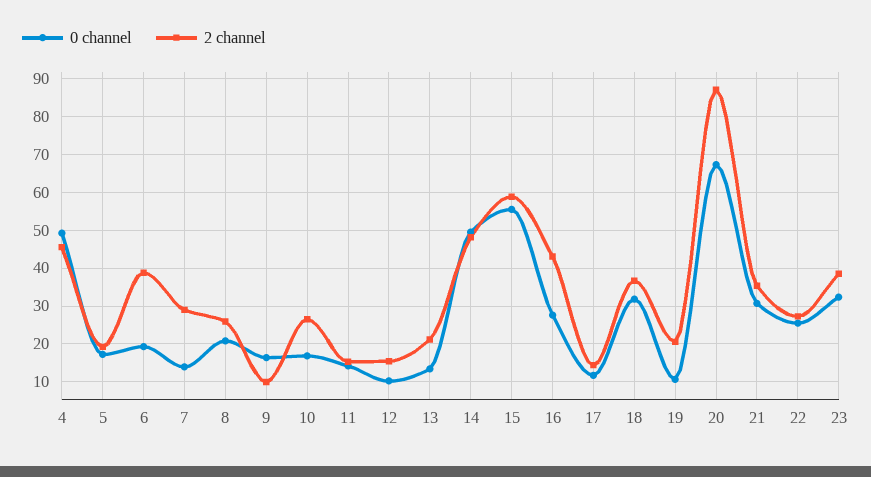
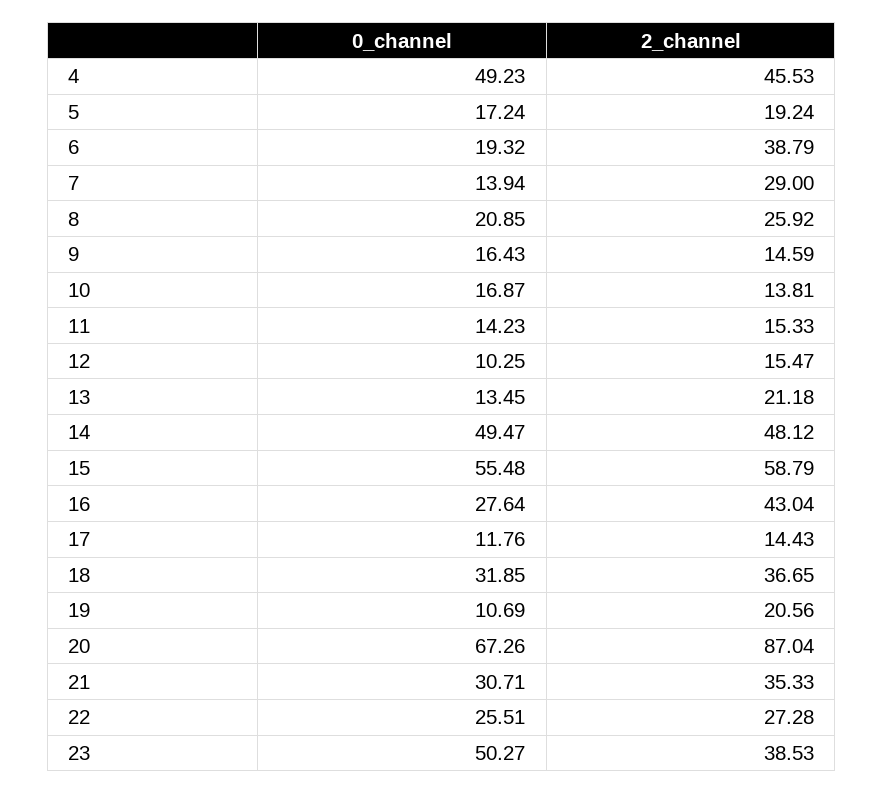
2 channel, 9: 10 -> 14.59
2 channel, 10: 26 -> 13.81
0 channel, 23: 32 -> 50.27

